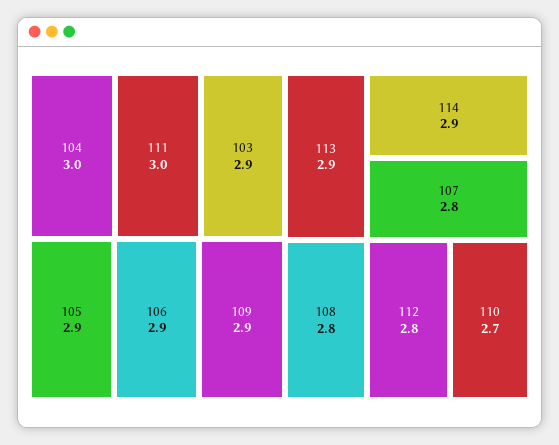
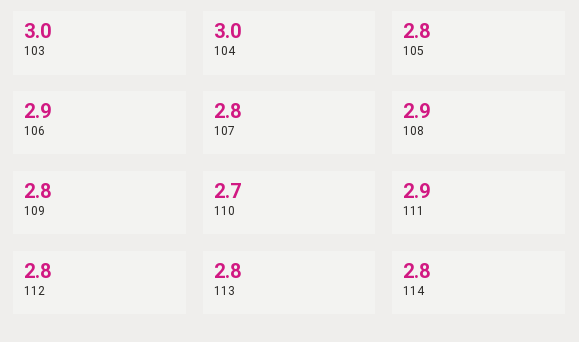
111: 3 -> 2.9
103: 2.9 -> 3
105: 2.9 -> 2.8
109: 2.9 -> 2.8
113: 2.9 -> 2.8
114: 2.9 -> 2.8
108: 2.8 -> 2.9

